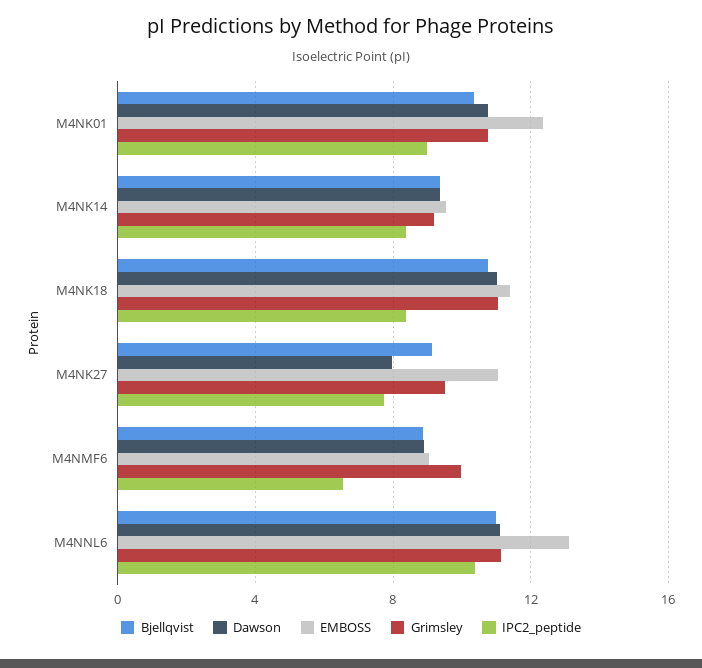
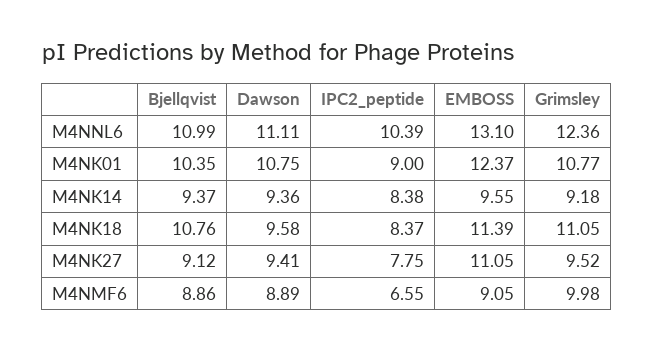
Dawson, M4NK18: 11 -> 9.58
Dawson, M4NK27: 8 -> 9.41
Grimsley, M4NNL6: 11 -> 12.36

